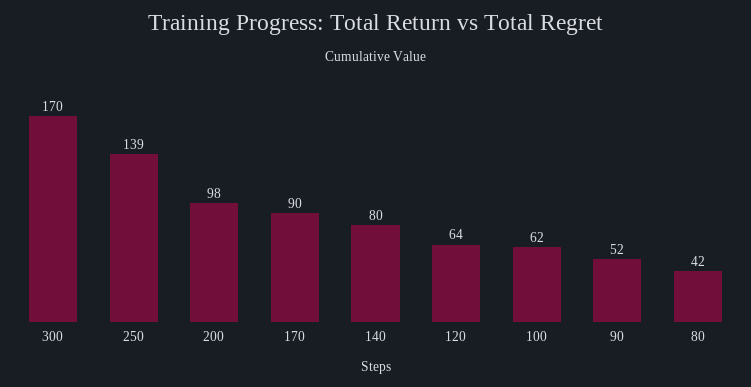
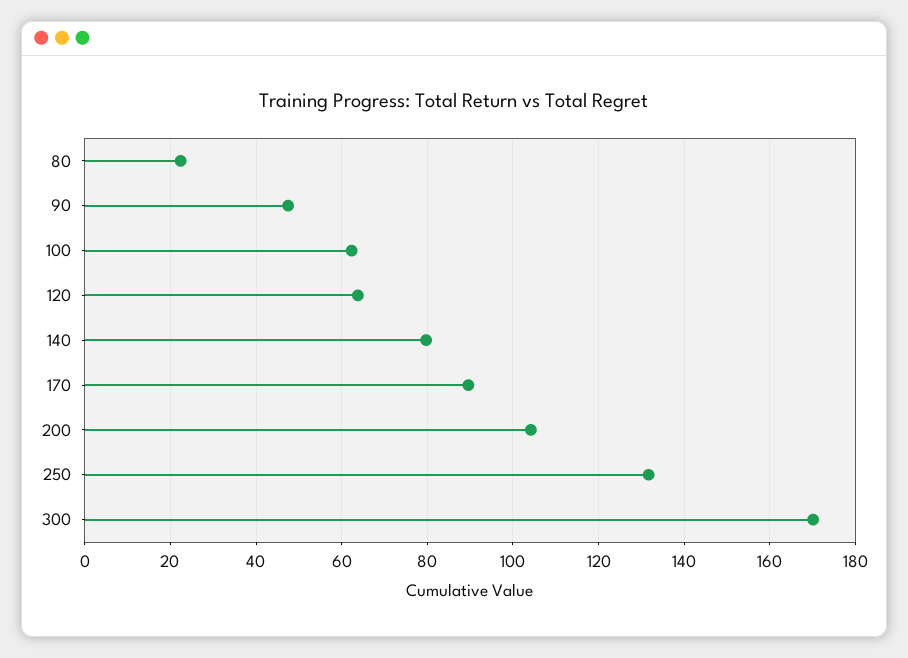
250: 139 -> 132
200: 98 -> 104
90: 52 -> 48
80: 42 -> 22

